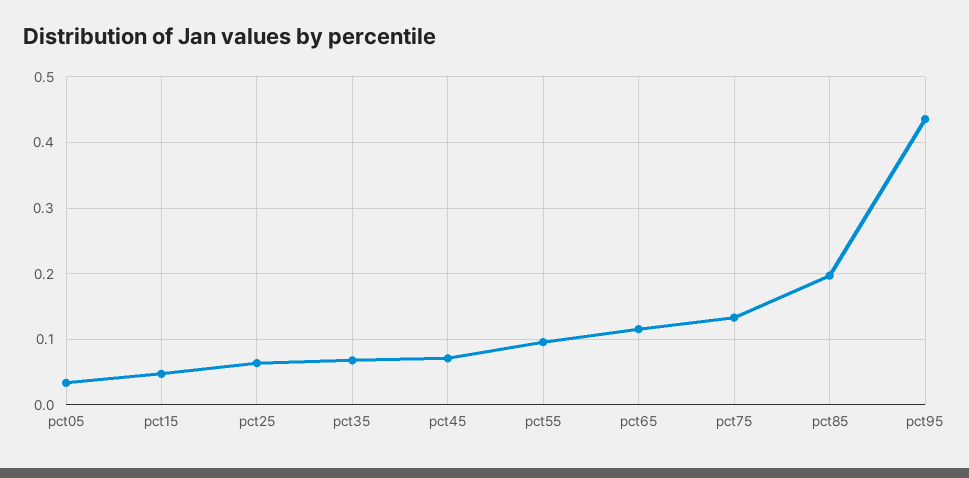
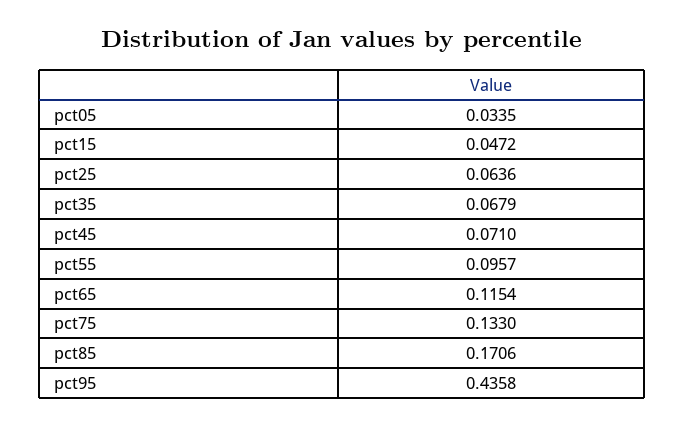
pct85: 0.2 -> 0.1706

